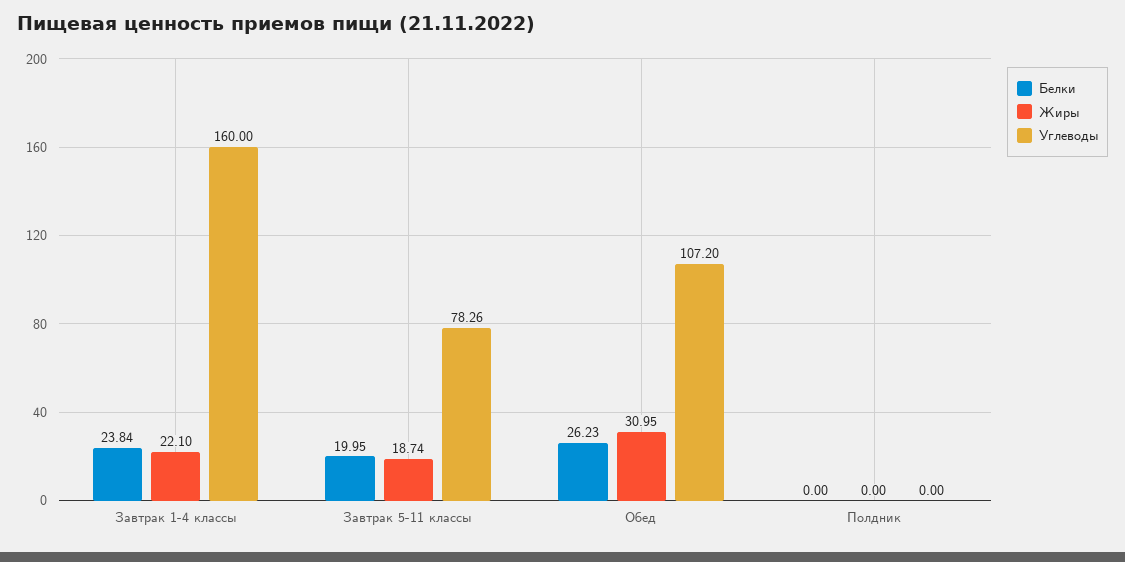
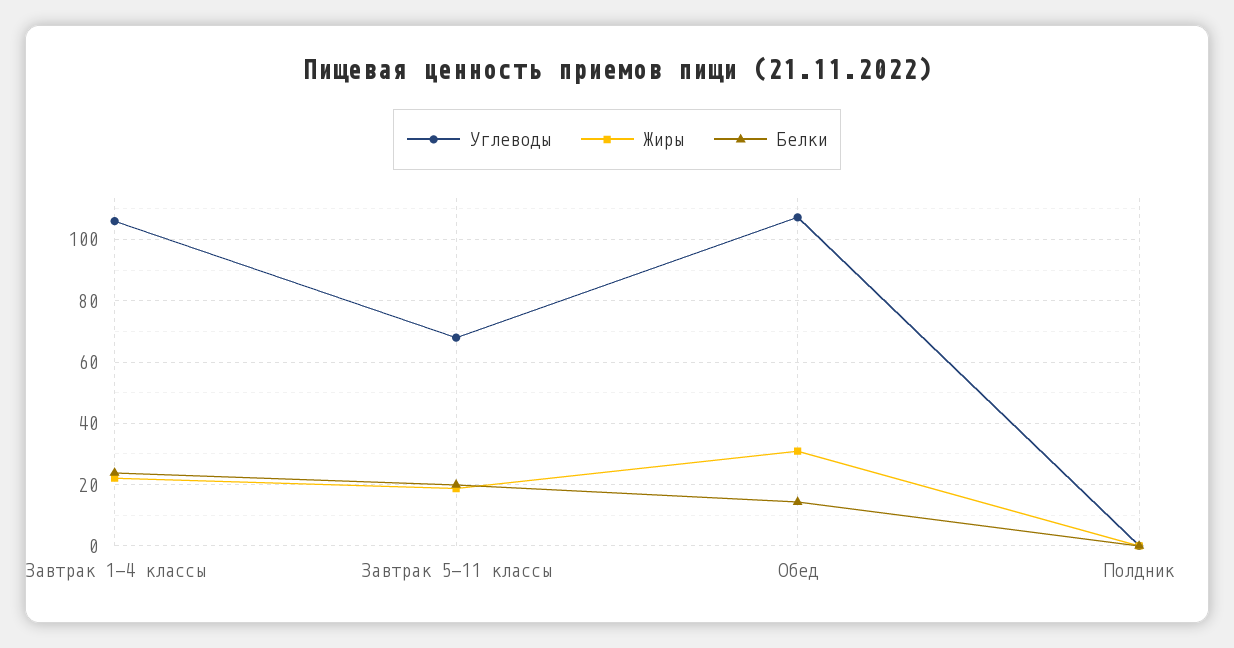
Углеводы, Завтрак 1-4 классы: 160 -> 106
Углеводы, Завтрак 5-11 классы: 78.26 -> 68
Белки, Обед: 26.23 -> 14

